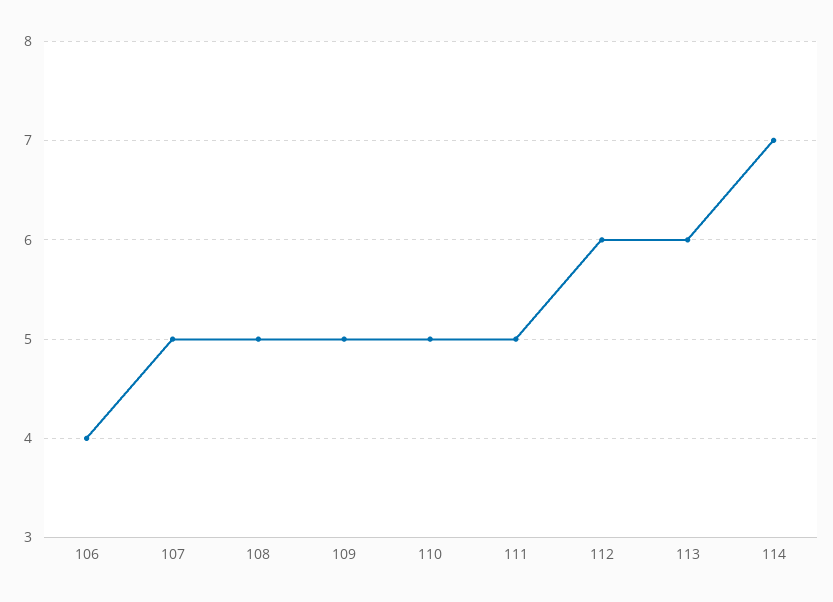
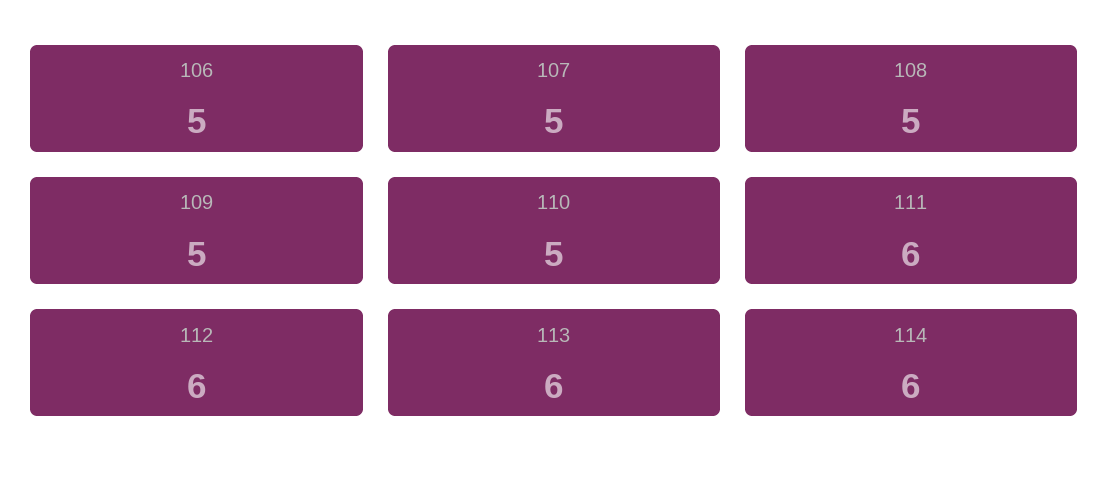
106: 4 -> 5
111: 5 -> 6
114: 7 -> 6

